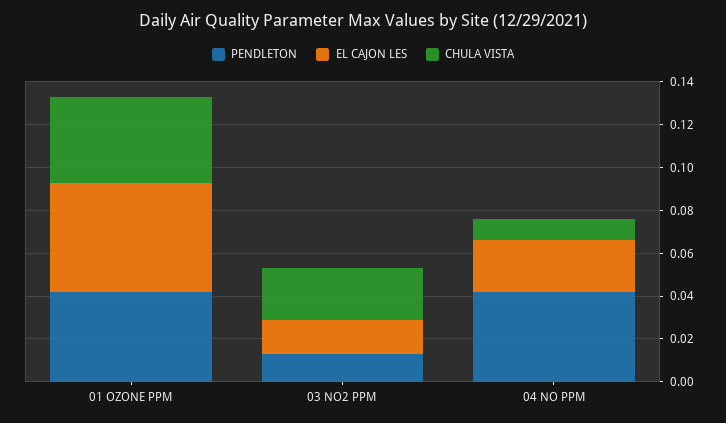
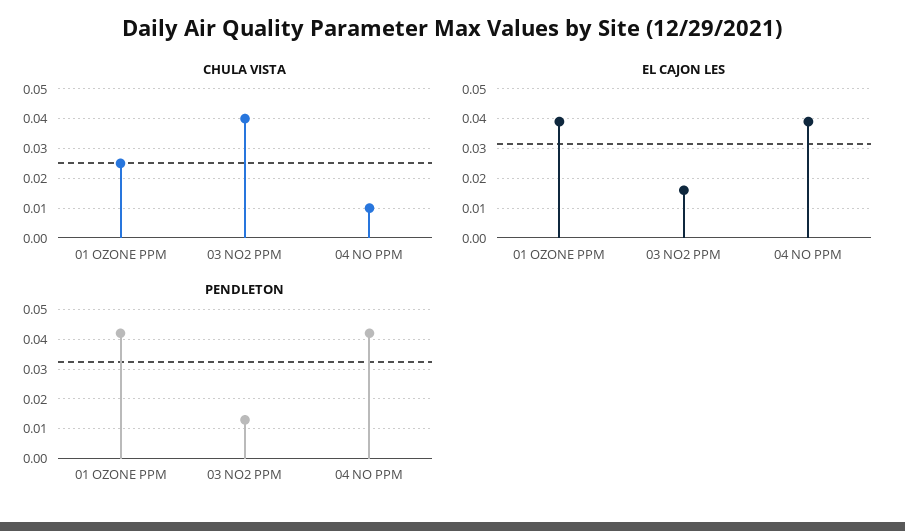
EL CAJON LES, 01 OZONE PPM: 0.05 -> 0.04
CHULA VISTA, 01 OZONE PPM: 0.04 -> 0.025
CHULA VISTA, 03 NO2 PPM: 0.025 -> 0.04
EL CAJON LES, 04 NO PPM: 0.025 -> 0.04

